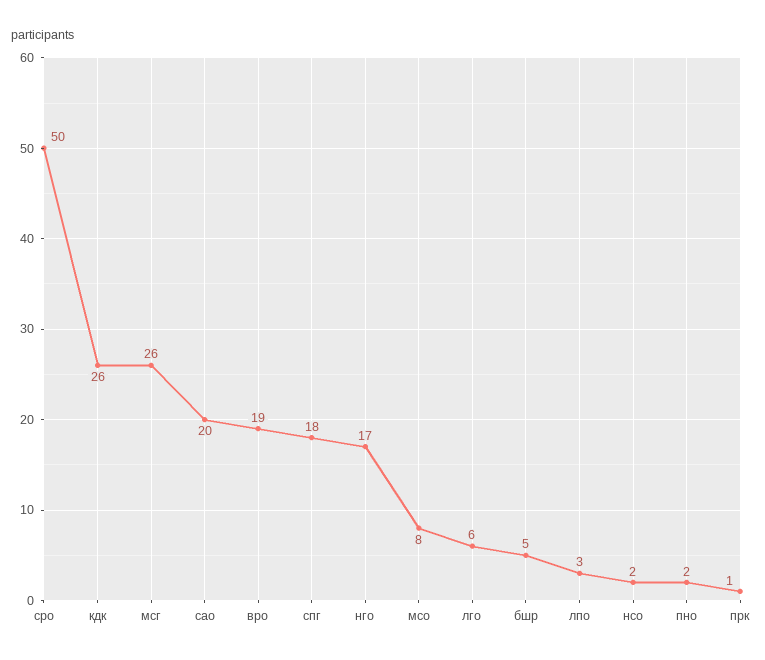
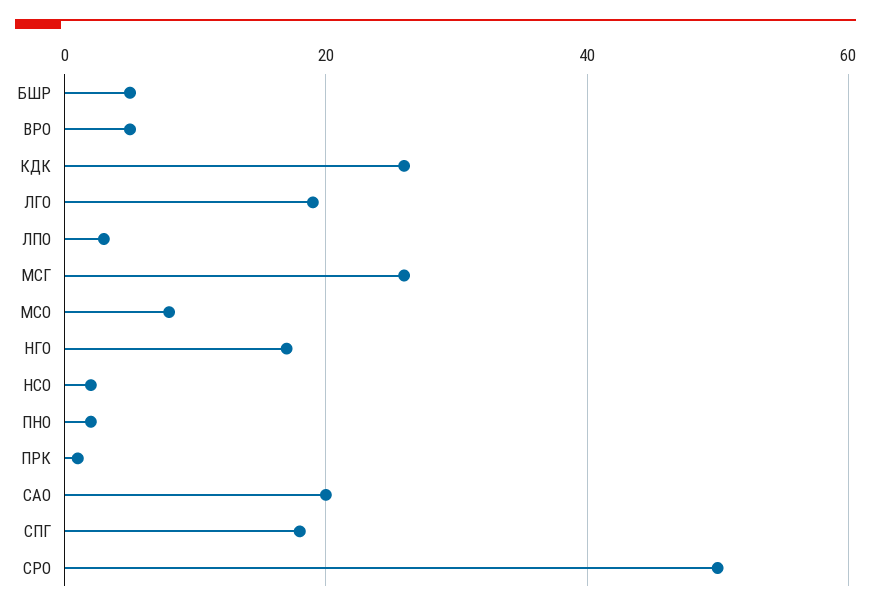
вро: 19 -> 5
лго: 6 -> 20

